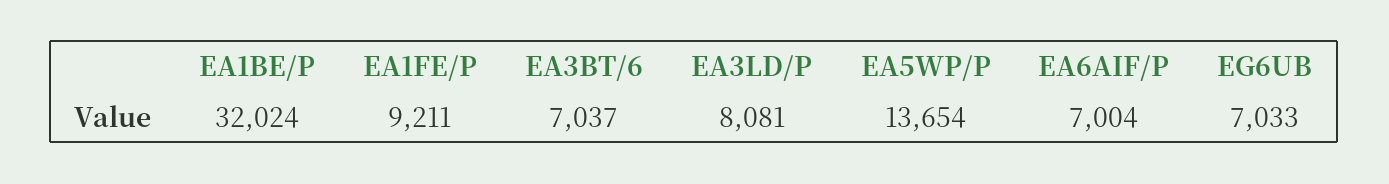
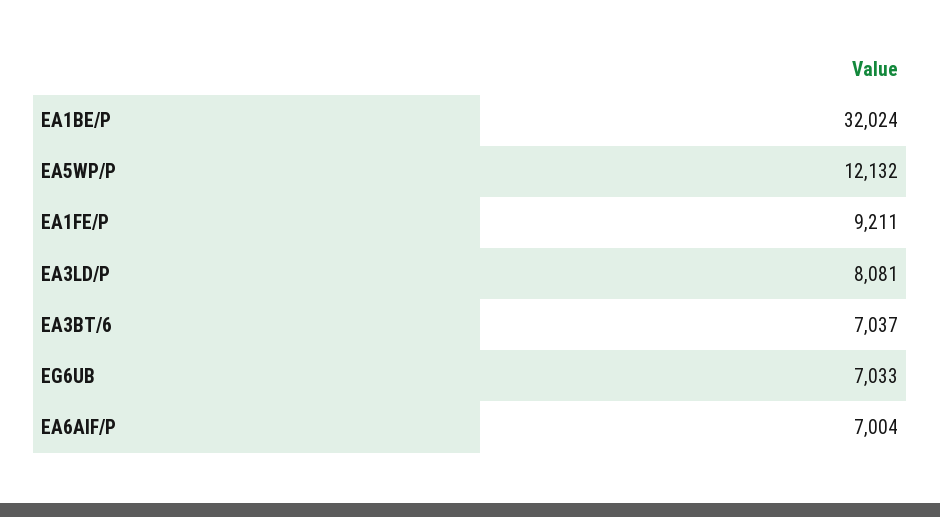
EA5WP/P: 13654 -> 12132

